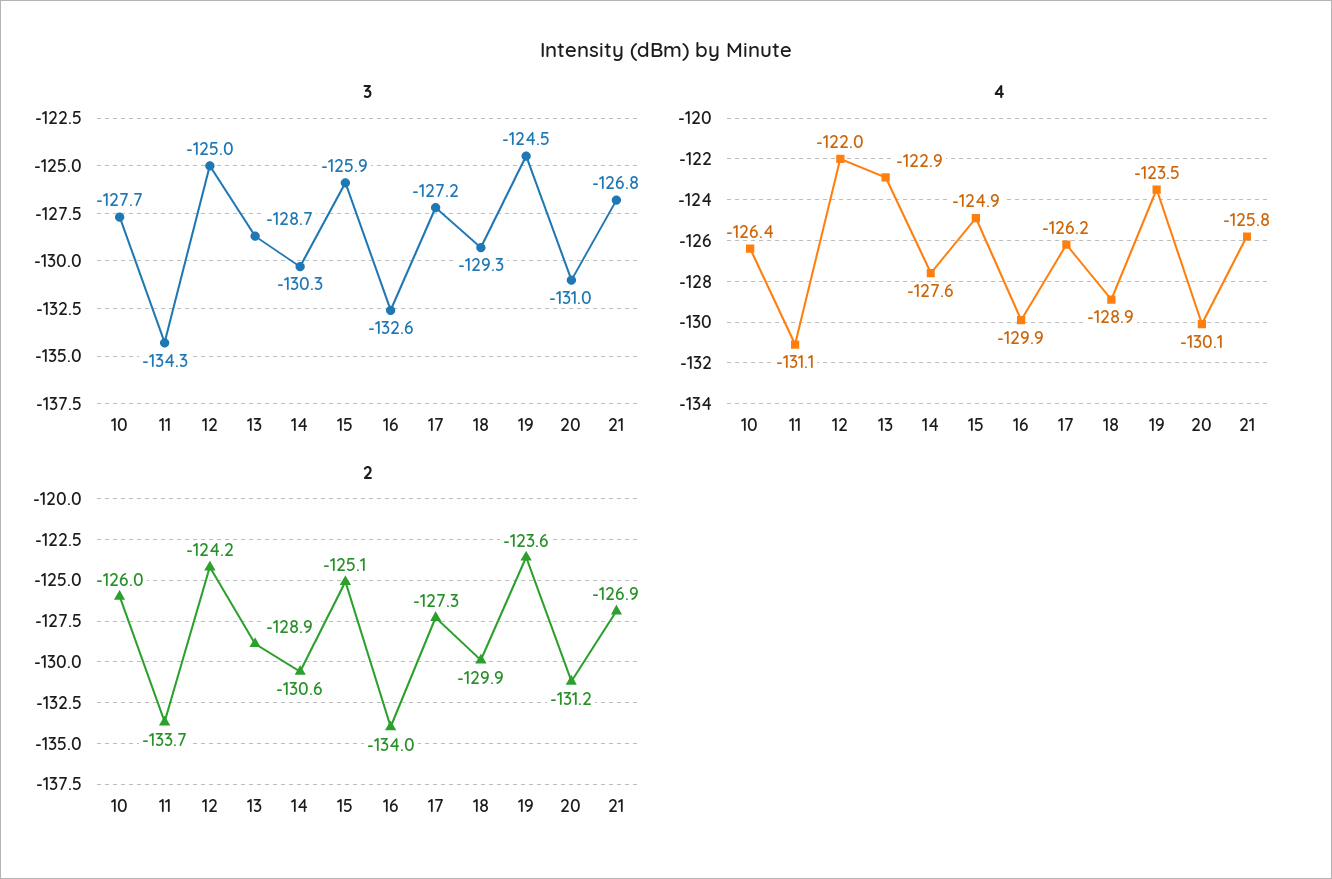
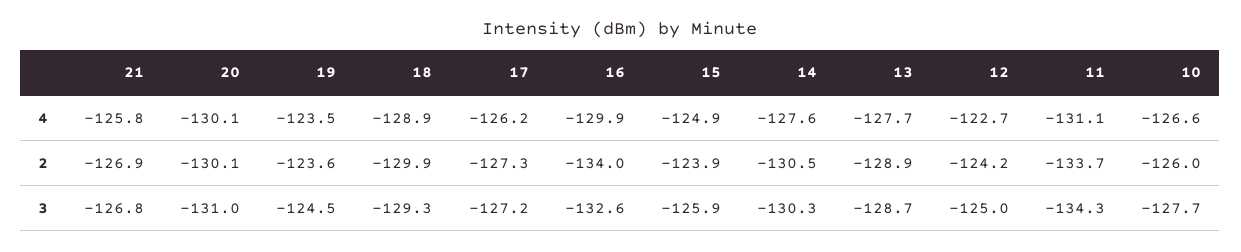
4, 10: -126.4 -> -126.6
4, 12: -122 -> -122.7
4, 13: -122.9 -> -127.7
2, 14: -130.6 -> -130.5
2, 15: -125.1 -> -123.9
2, 20: -131.2 -> -130.1

